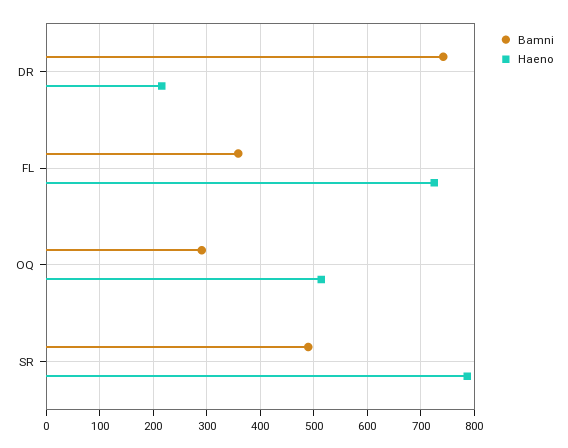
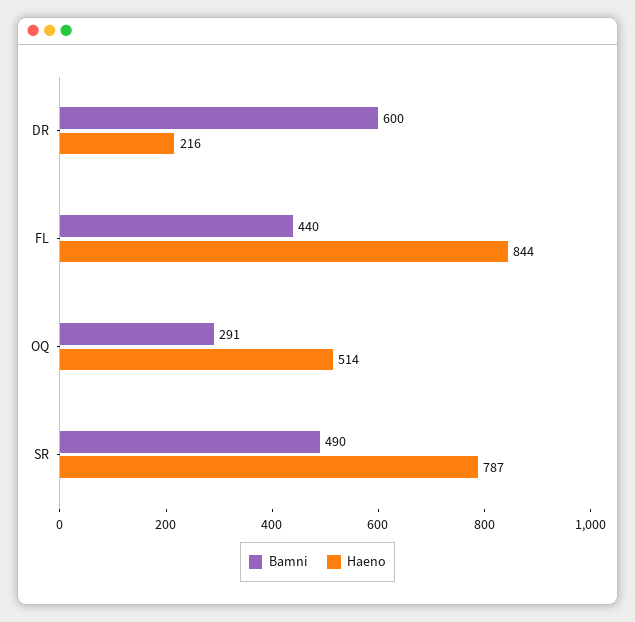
Bamni, DR: 740 -> 600
Bamni, FL: 360 -> 440
Haeno, FL: 720 -> 844

